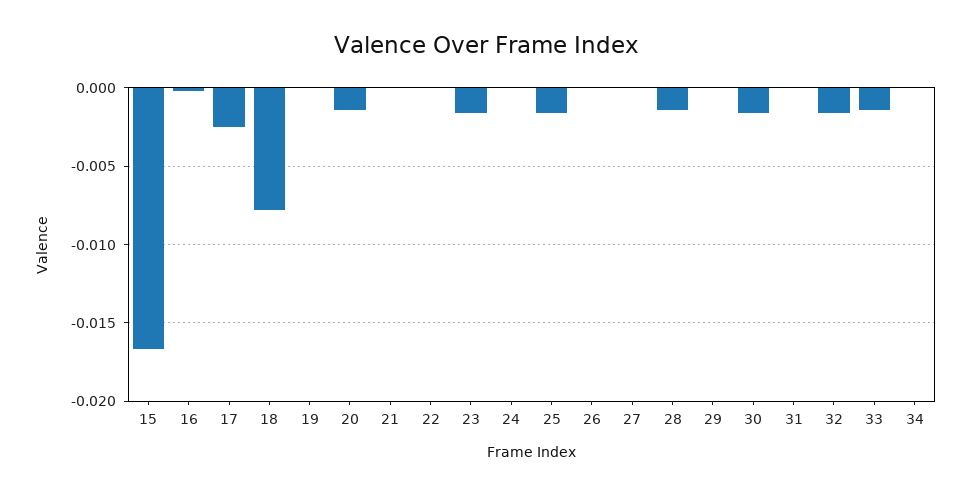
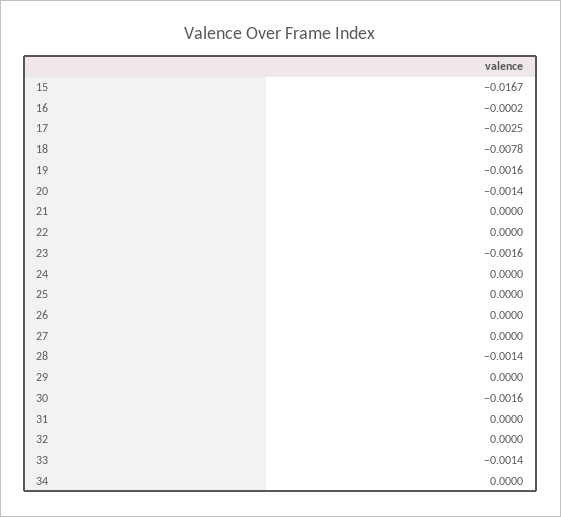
19: 0 -> -0.0016
25: -0.0015 -> 0
32: -0.0015 -> 0

